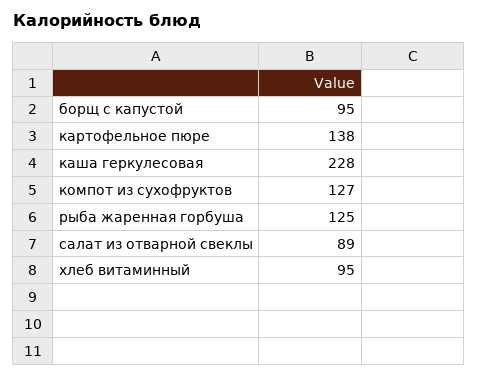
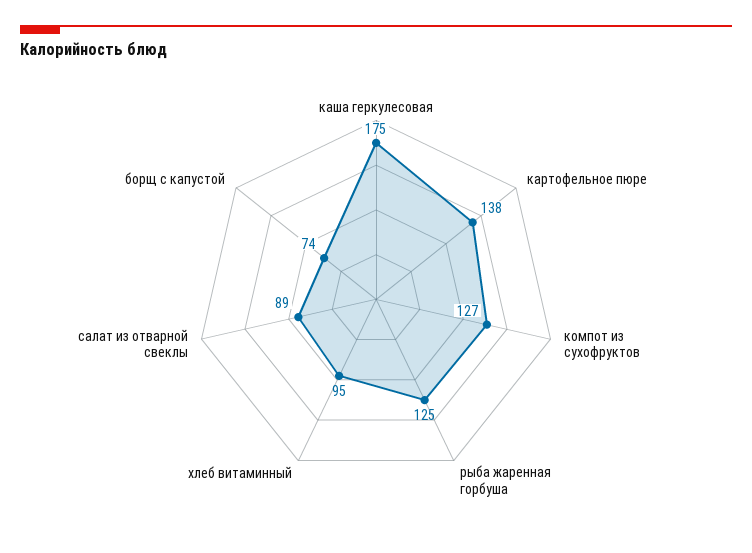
борщ с капустой: 95 -> 74
каша геркулесовая: 228 -> 175

